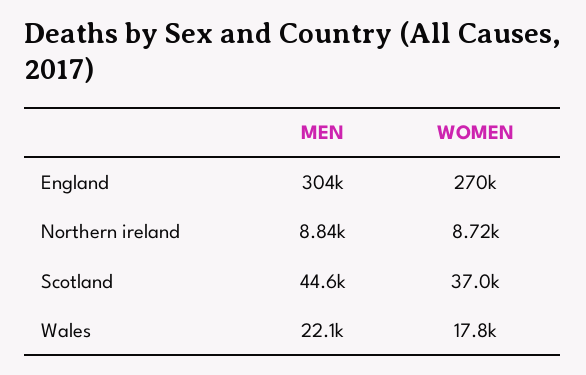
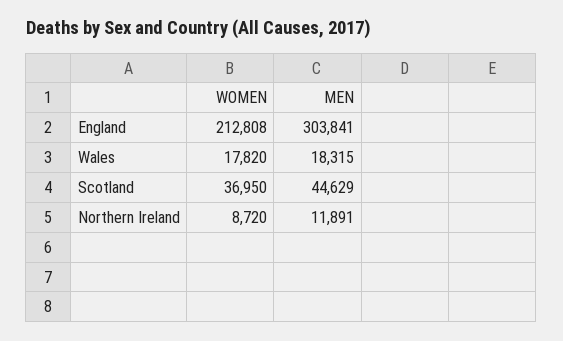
WOMEN, England: 270000 -> 212808
MEN, Northern ireland: 8840 -> 11891
MEN, Wales: 22100 -> 18315

